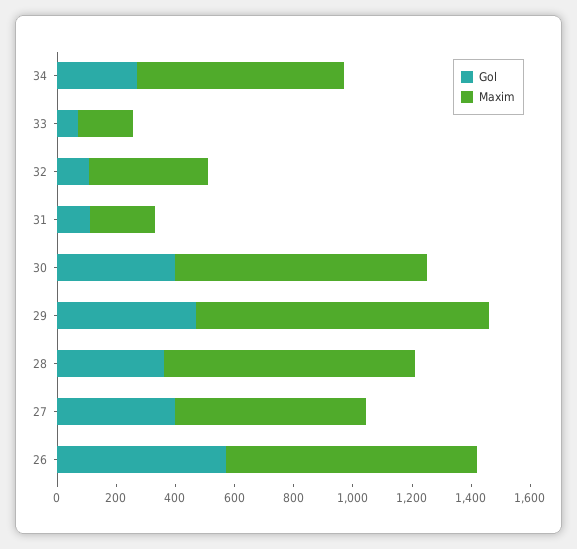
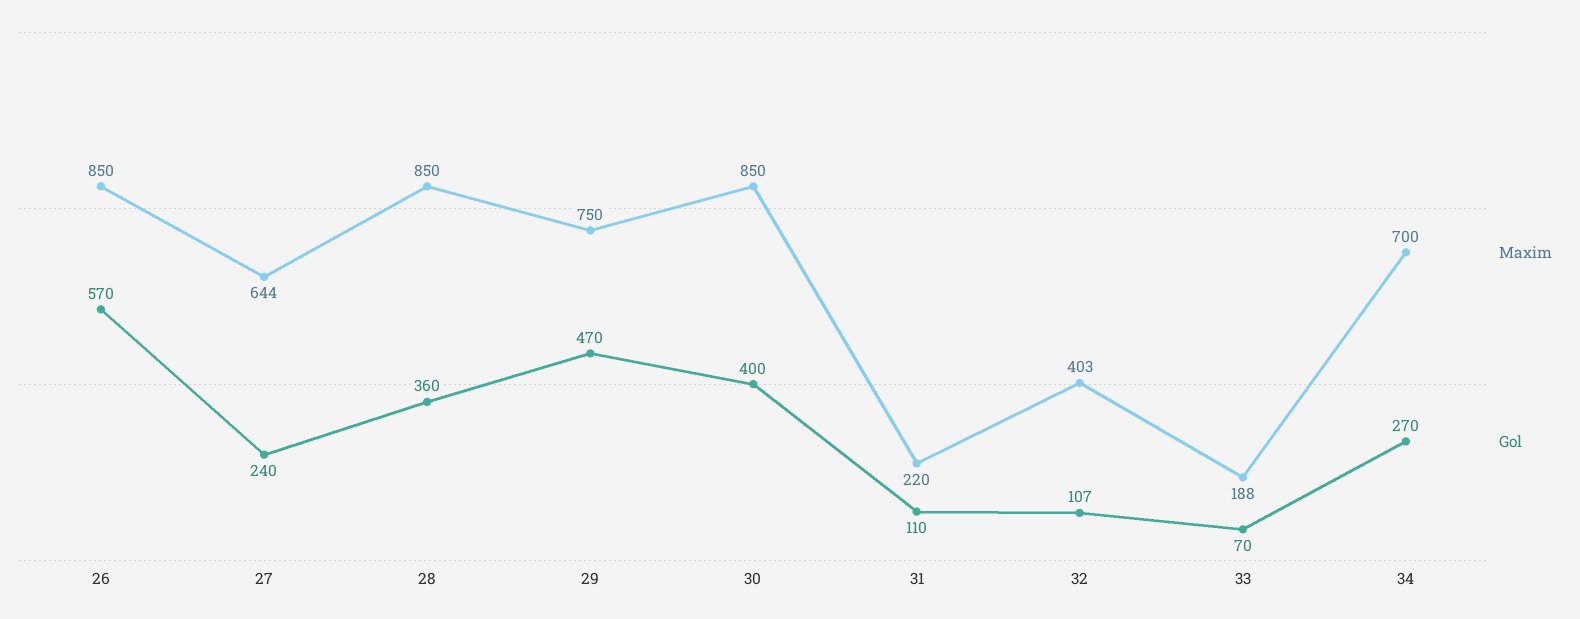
Maxim, 29: 1000 -> 750
Gol, 27: 400 -> 240

